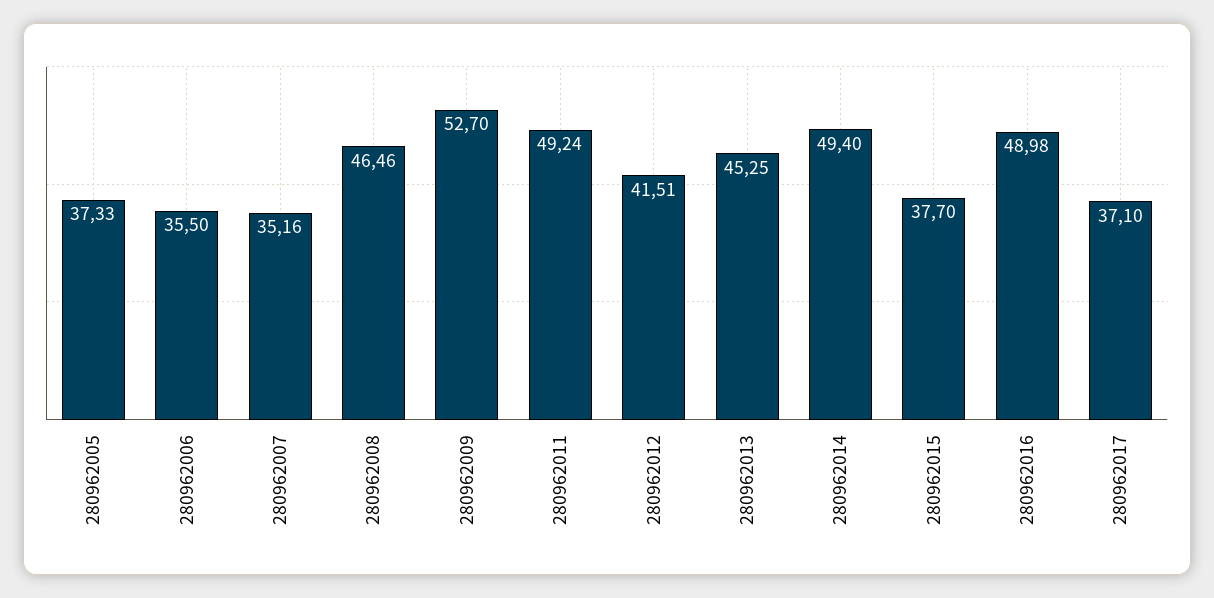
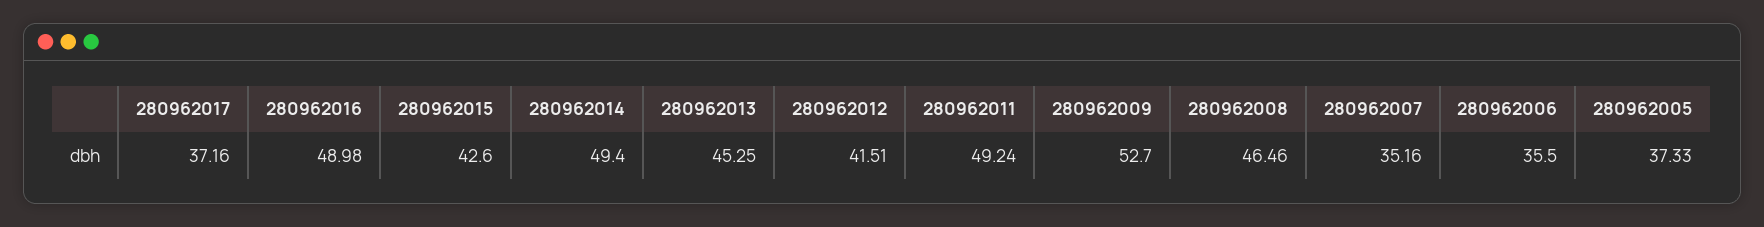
280962015: 37.7 -> 42.6
280962017: 37.1 -> 37.16

